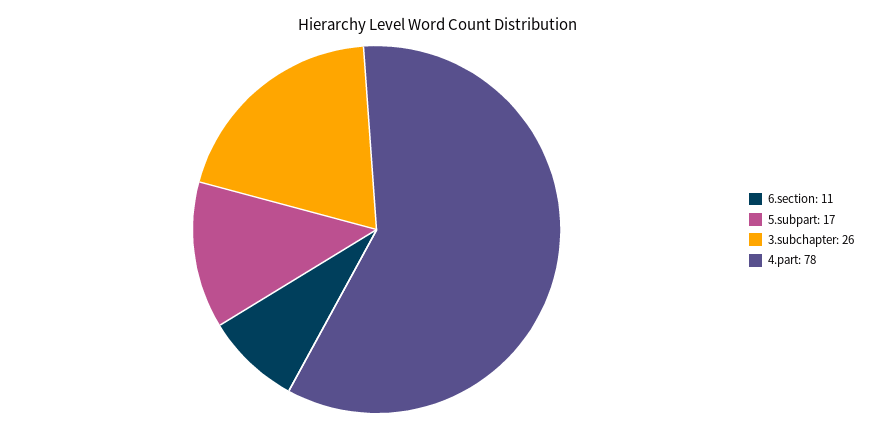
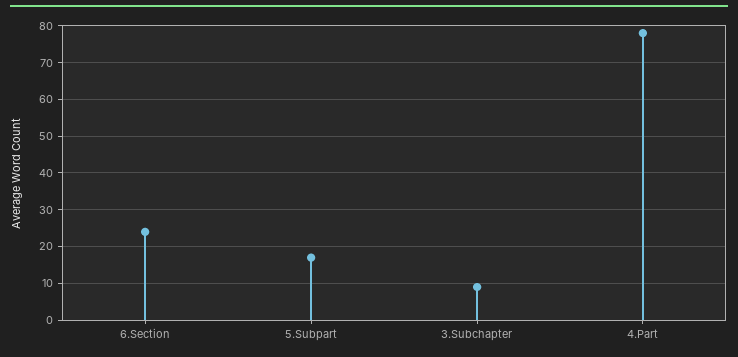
6.section: 11 -> 25
3.subchapter: 26 -> 10

